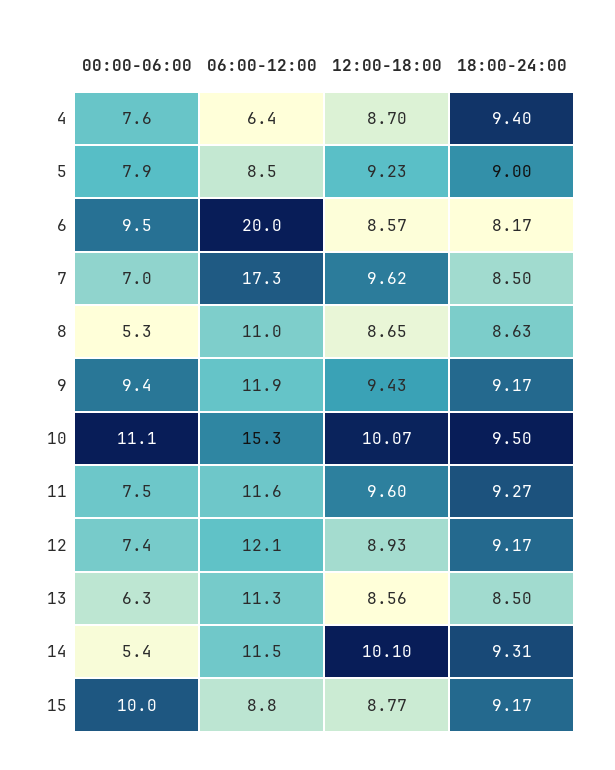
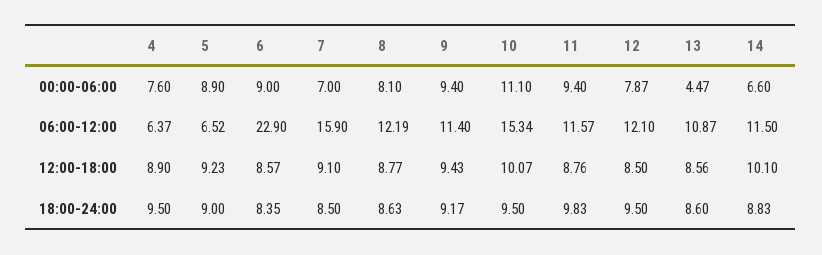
12:00-18:00, 4: 8.7 -> 8.9
18:00-24:00, 4: 9.4 -> 9.5
00:00-06:00, 5: 7.9 -> 8.9
06:00-12:00, 5: 8.5 -> 6.52
00:00-06:00, 6: 9.5 -> 9
06:00-12:00, 6: 20 -> 22.9
18:00-24:00, 6: 8.17 -> 8.35
06:00-12:00, 7: 17.3 -> 15.9
12:00-18:00, 7: 9.62 -> 9.1
00:00-06:00, 8: 5.3 -> 8.1
06:00-12:00, 8: 11 -> 12.19
12:00-18:00, 8: 8.65 -> 8.77
06:00-12:00, 9: 11.9 -> 11.4
00:00-06:00, 11: 7.5 -> 9.4
12:00-18:00, 11: 9.6 -> 8.76
18:00-24:00, 11: 9.27 -> 9.83
00:00-06:00, 12: 7.4 -> 7.87
12:00-18:00, 12: 8.93 -> 8.5
18:00-24:00, 12: 9.17 -> 9.5
00:00-06:00, 13: 6.3 -> 4.47
06:00-12:00, 13: 11.3 -> 10.87
18:00-24:00, 13: 8.5 -> 8.6
00:00-06:00, 14: 5.4 -> 6.6
18:00-24:00, 14: 9.31 -> 8.83
00:00-06:00, 15: 10 -> none
06:00-12:00, 15: 8.8 -> none
12:00-18:00, 15: 8.77 -> none
18:00-24:00, 15: 9.17 -> none

